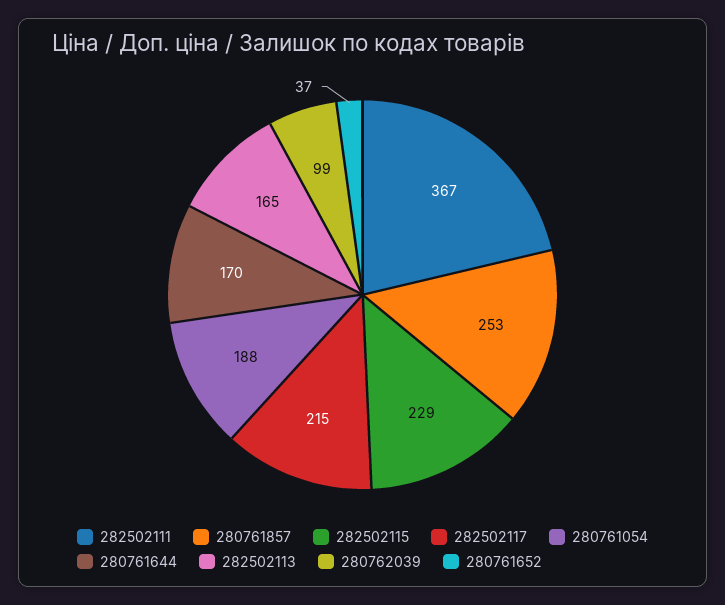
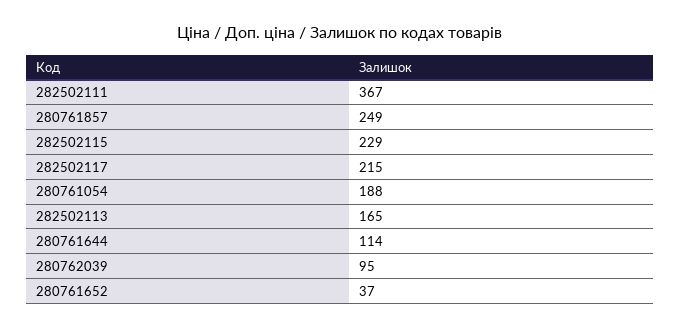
280761857: 253 -> 249
280761644: 170 -> 114
280762039: 99 -> 95

